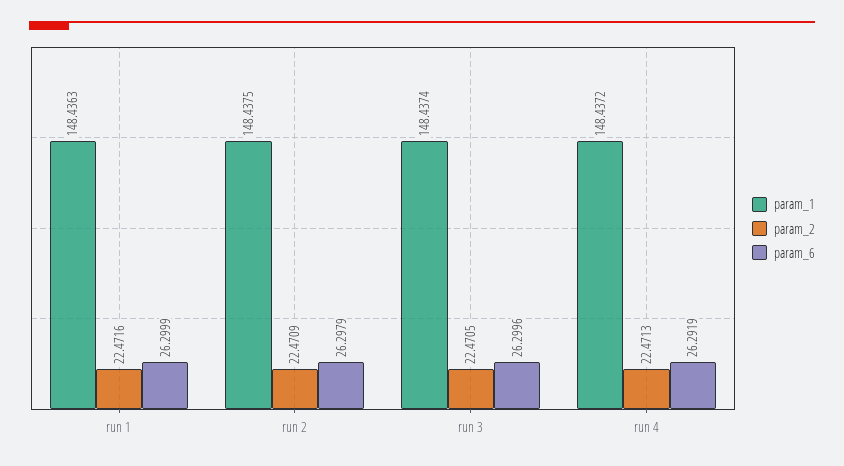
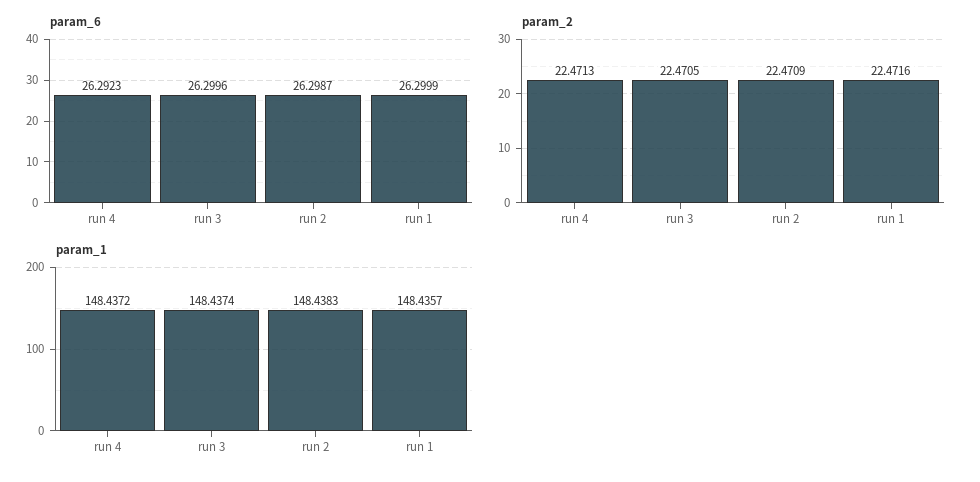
param_1, run 1: 148.4363 -> 148.4357
param_1, run 2: 148.4375 -> 148.4383
param_6, run 2: 26.2979 -> 26.2987
param_6, run 4: 26.2919 -> 26.2923

